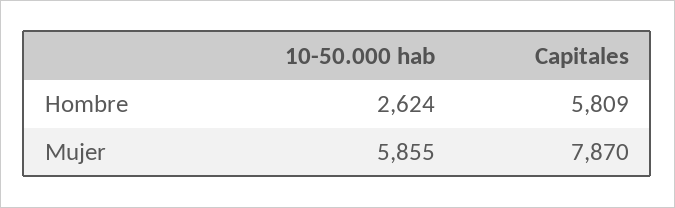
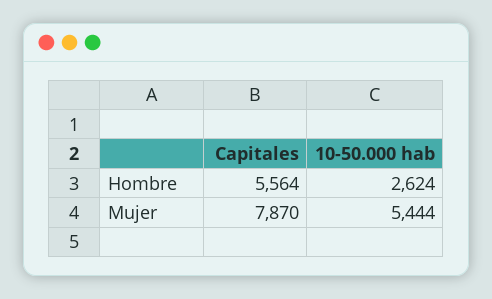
Capitales, Hombre: 5809 -> 5564
10-50.000 hab, Mujer: 5855 -> 5444

